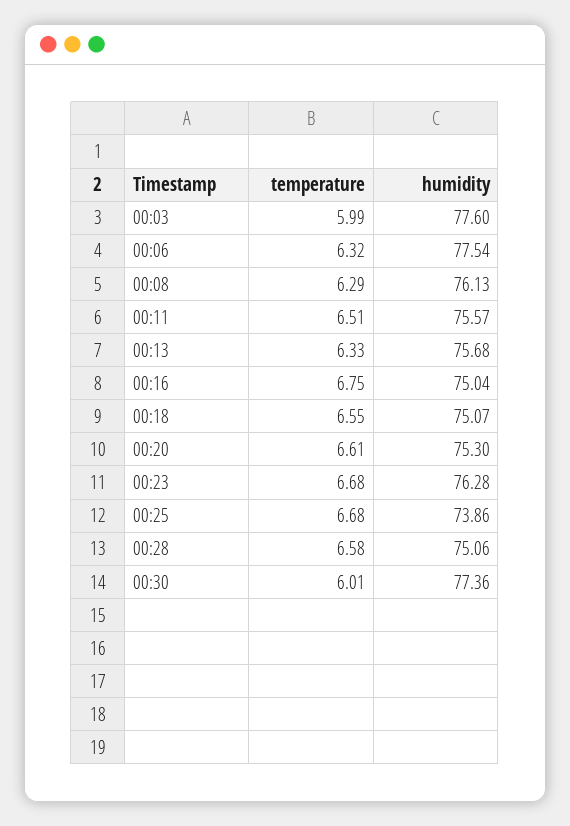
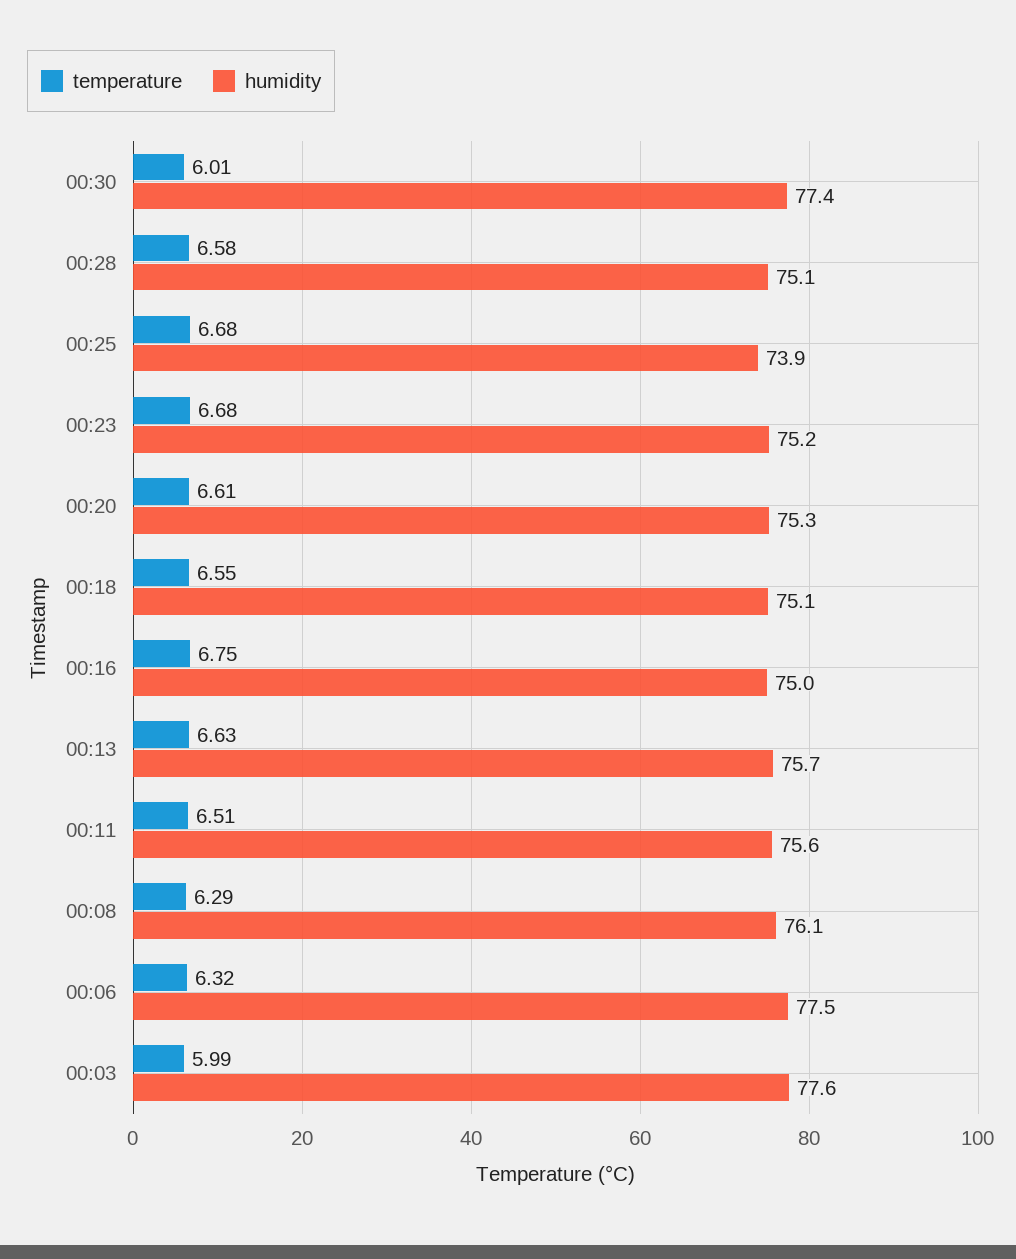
temperature, 00:13: 6.33 -> 6.63
humidity, 00:23: 76.28 -> 75.2

